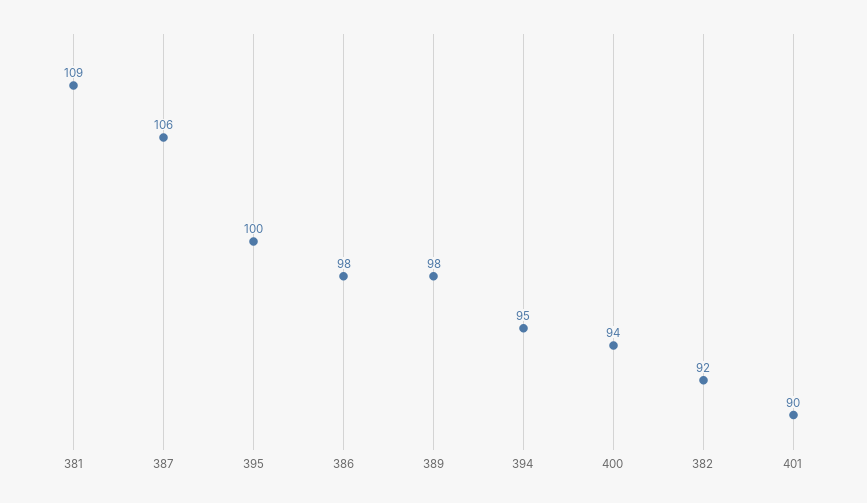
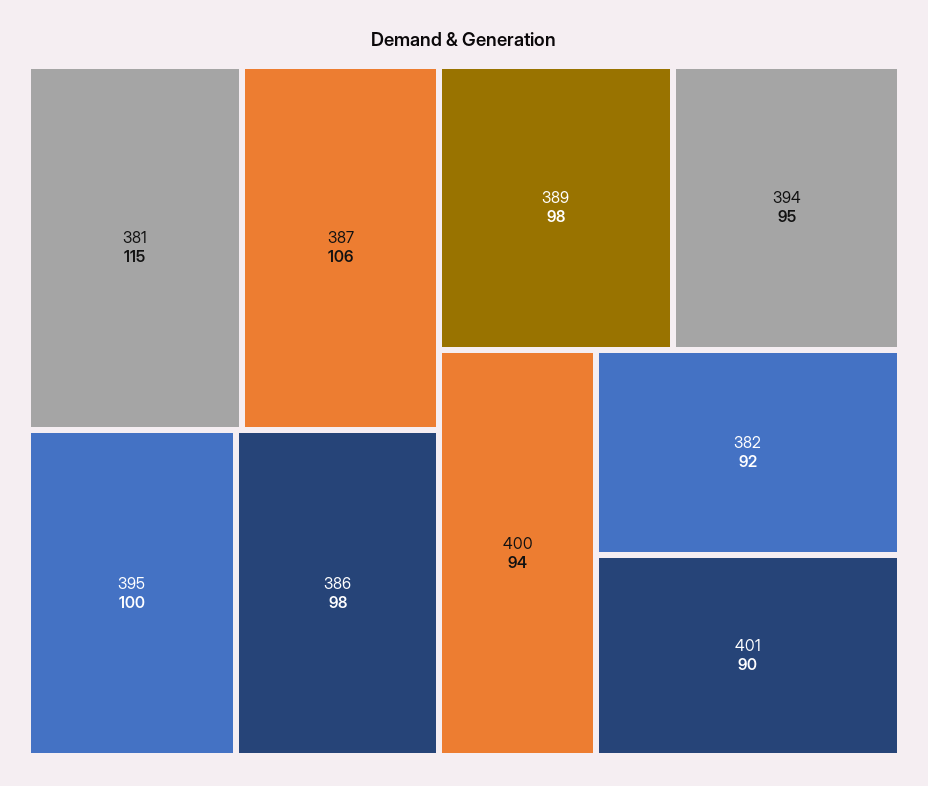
381: 109 -> 115

